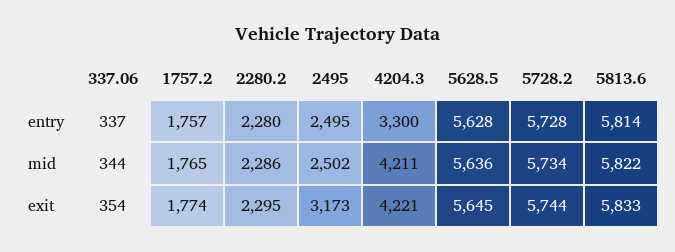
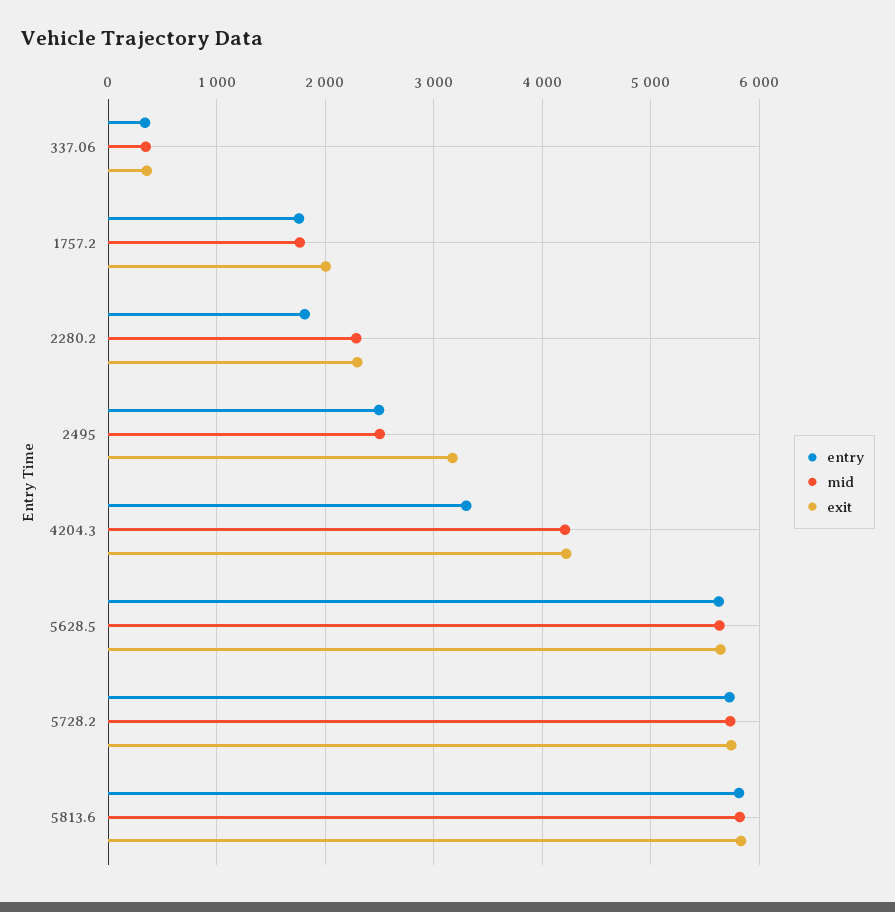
entry, 2280.2: 2280 -> 1800
exit, 1757.2: 1774 -> 2000

